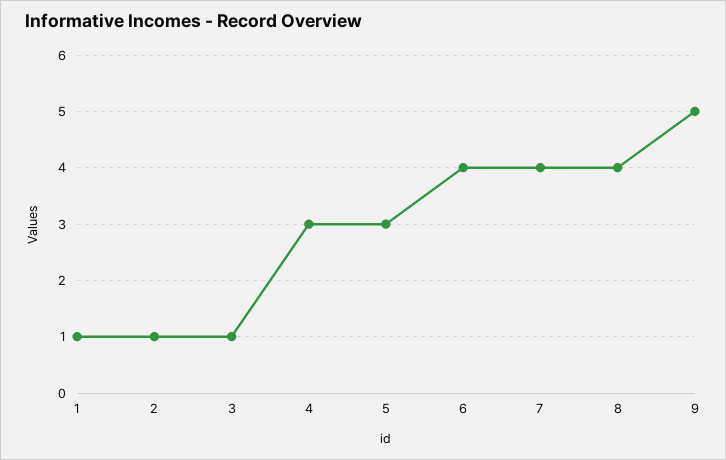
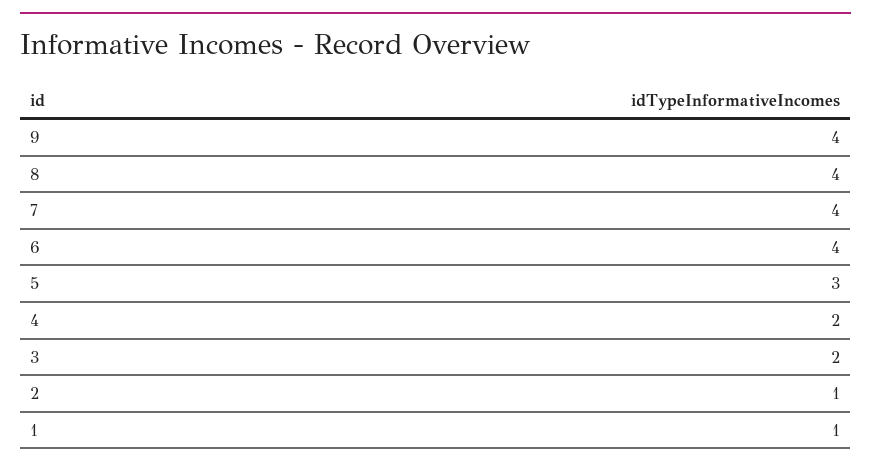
3: 1 -> 2
4: 3 -> 2
9: 5 -> 4

